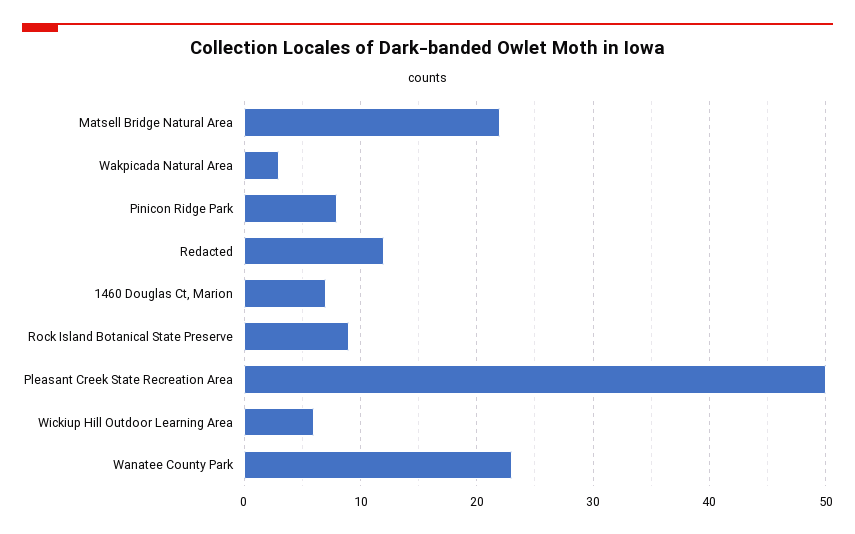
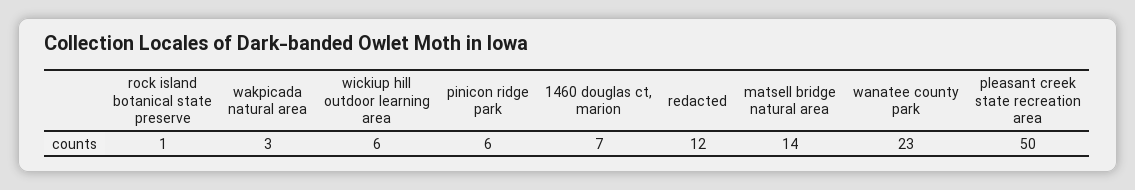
Matsell Bridge Natural Area: 22 -> 14
Pinicon Ridge Park: 8 -> 6
Rock Island Botanical State Preserve: 9 -> 1

